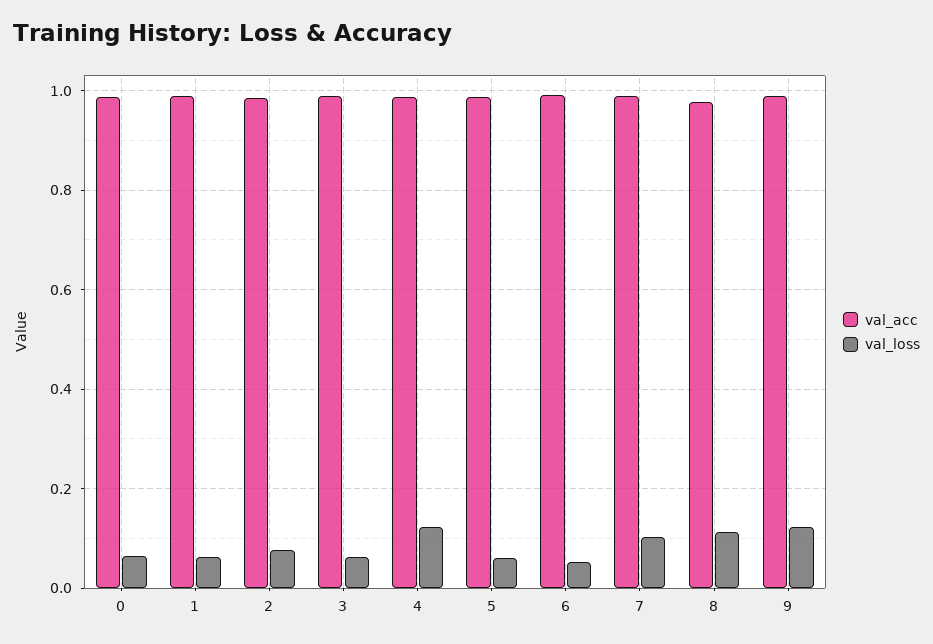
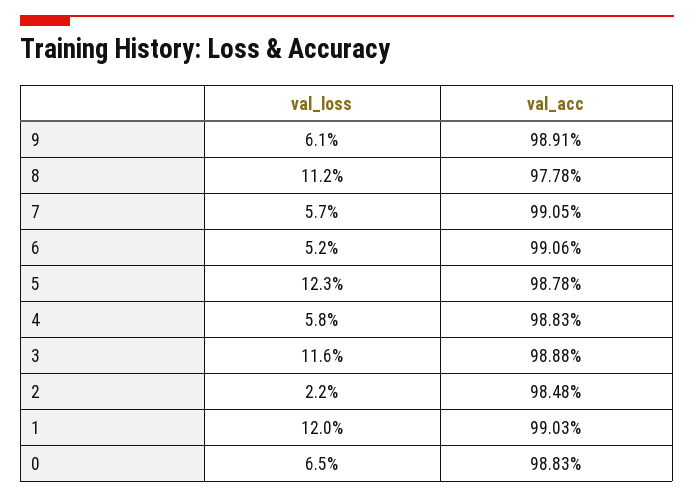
val_loss, 1: 0.06 -> 0.12
val_loss, 2: 0.08 -> 0.022
val_loss, 3: 0.06 -> 0.116
val_loss, 4: 0.12 -> 0.058
val_loss, 5: 0.06 -> 0.123
val_loss, 7: 0.1 -> 0.057
val_loss, 9: 0.12 -> 0.061

